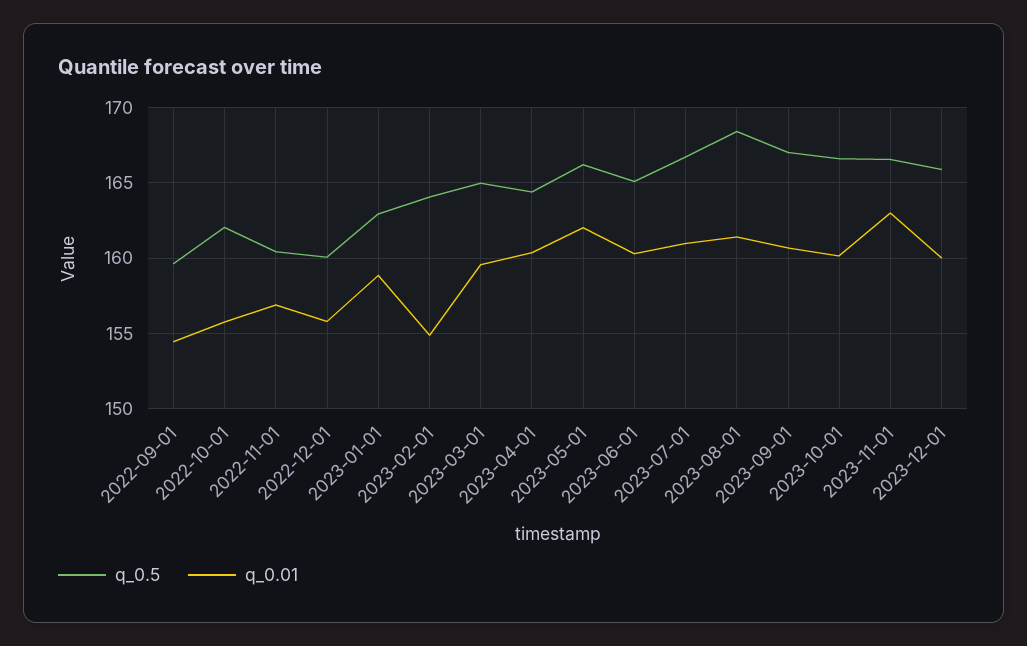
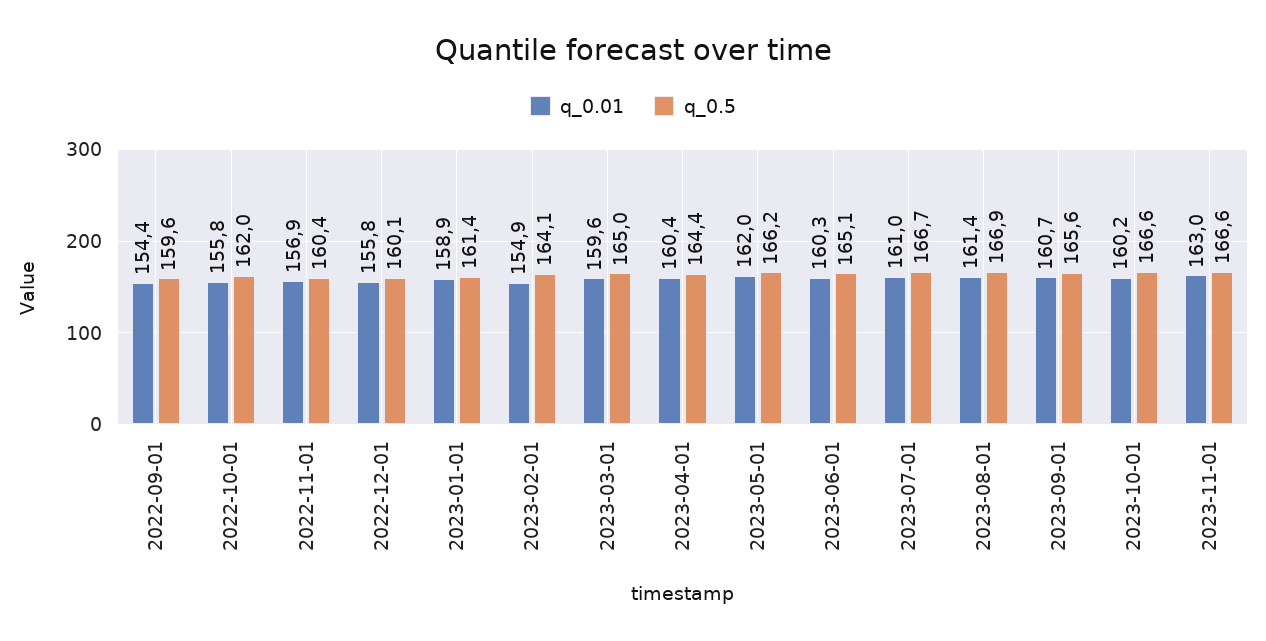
q_0.5, 2023-01-01: 163 -> 161.4
q_0.5, 2023-08-01: 168.5 -> 166.9
q_0.5, 2023-09-01: 167 -> 165.6
q_0.5, 2023-12-01: 166 -> none
q_0.01, 2023-12-01: 160 -> none

